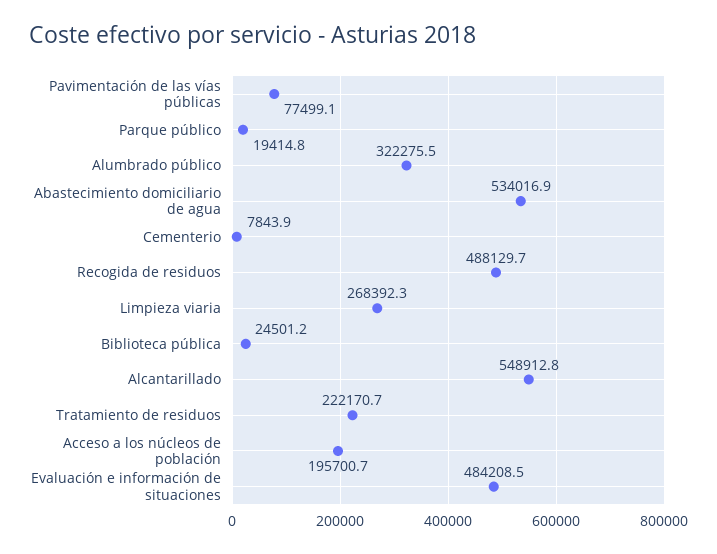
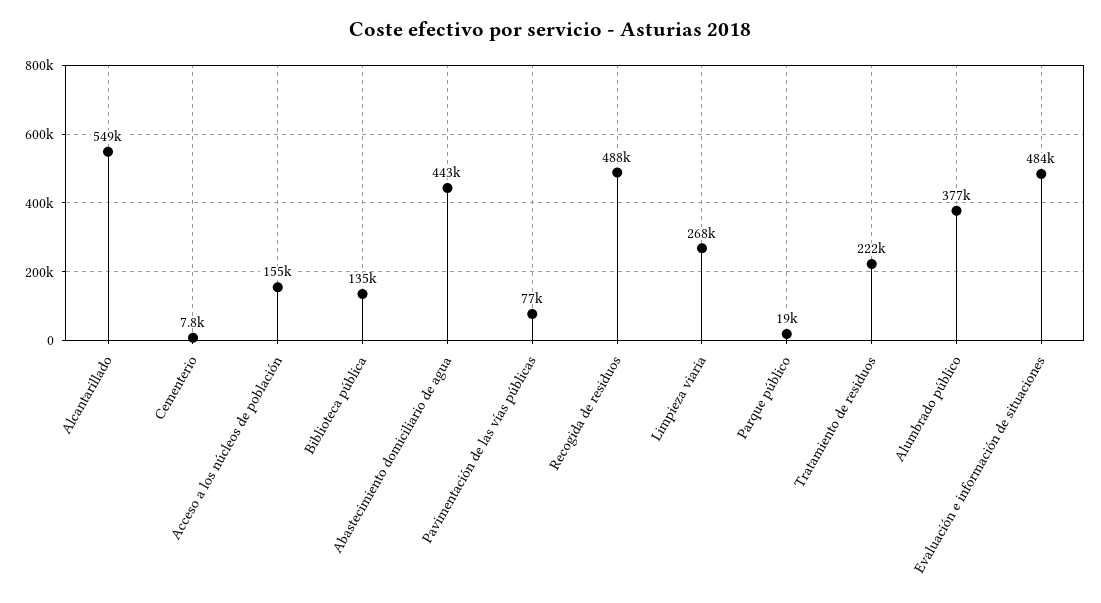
Alumbrado público: 322275.5 -> 377000
Abastecimiento domiciliario de agua: 534016.9 -> 443000
Biblioteca pública: 24501.2 -> 135000
Acceso a los núcleos de población: 195700.7 -> 155000

